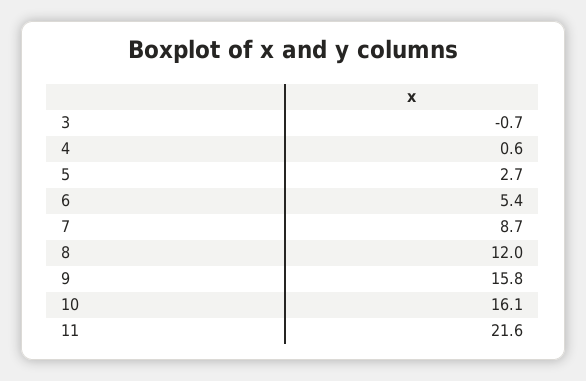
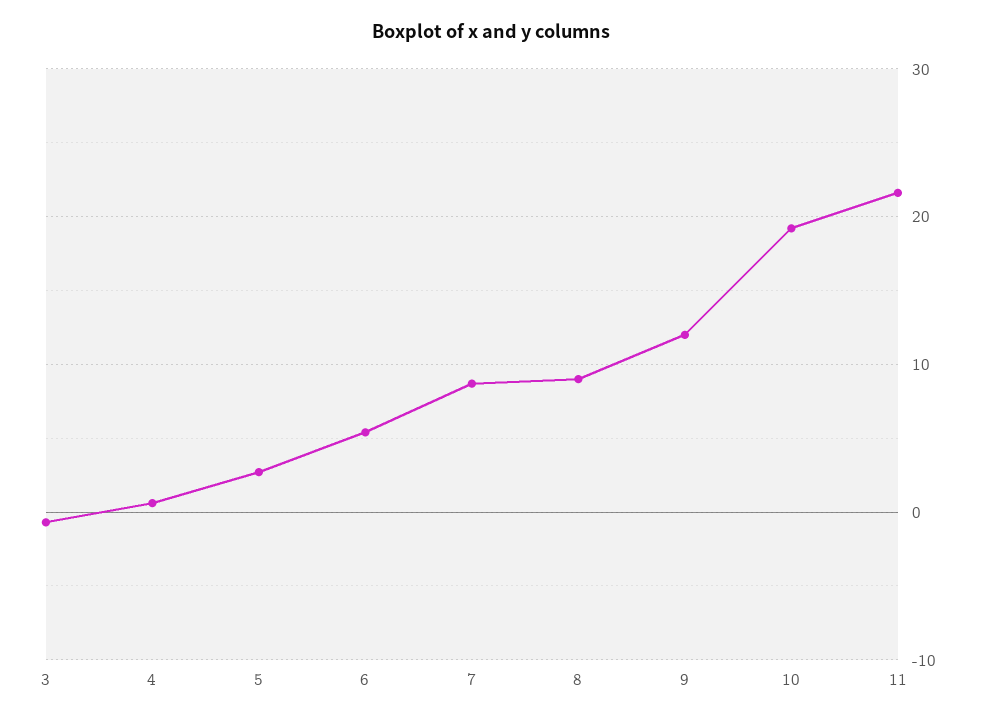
8: 12 -> 9
9: 15.8 -> 12
10: 16.1 -> 19

